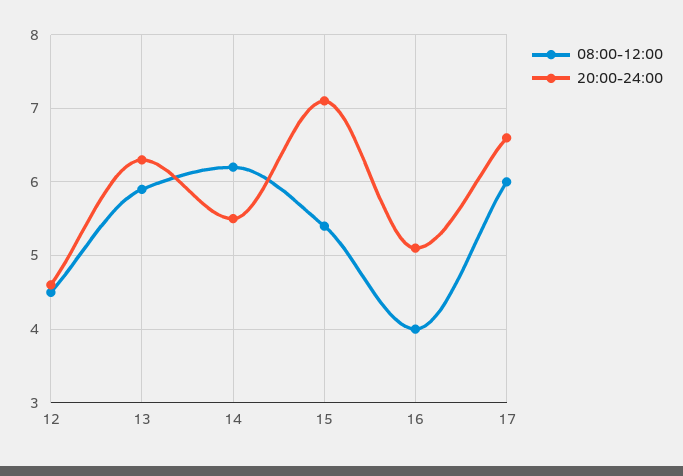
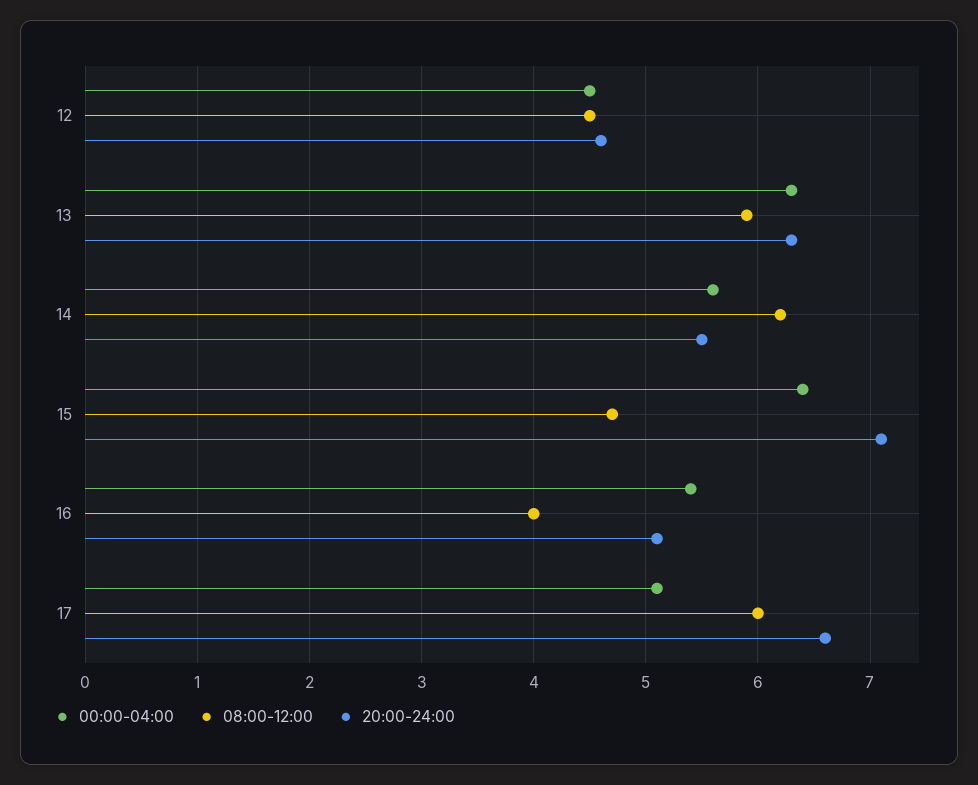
08:00-12:00, 15: 5.4 -> 4.7
00:00-04:00, 12: none -> 4.5
00:00-04:00, 13: none -> 6.3
00:00-04:00, 14: none -> 5.6
00:00-04:00, 15: none -> 6.4
00:00-04:00, 16: none -> 5.4
00:00-04:00, 17: none -> 5.1

